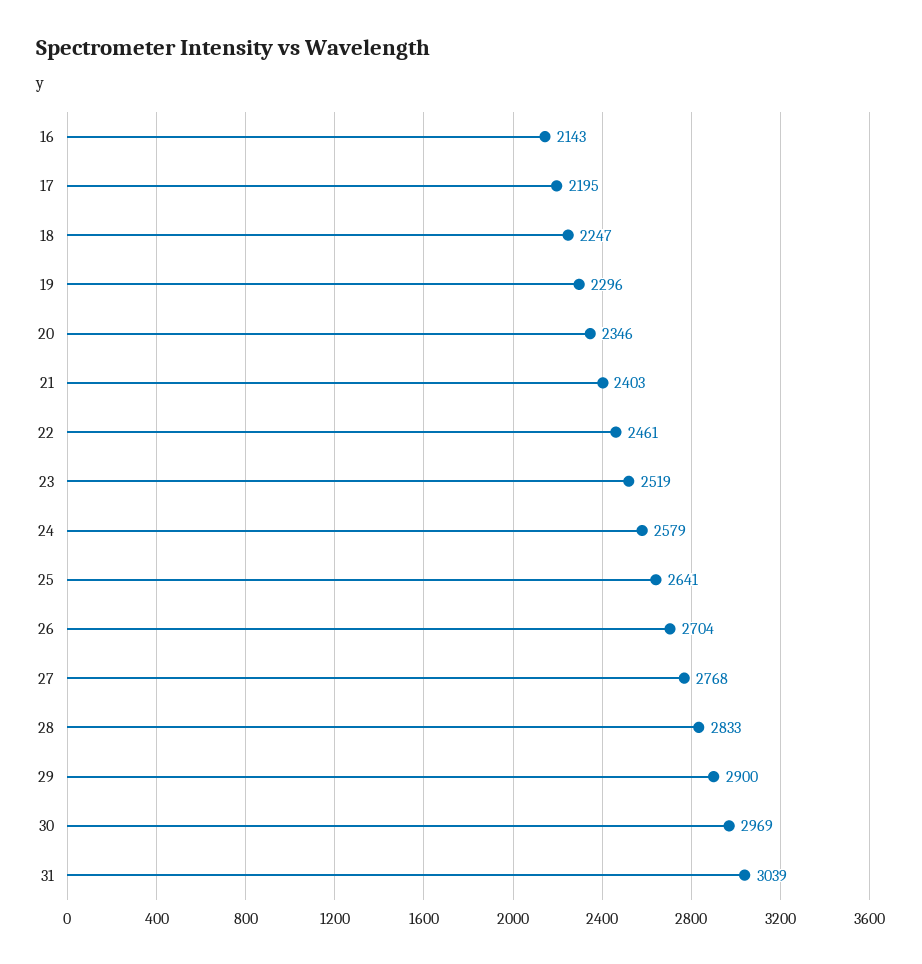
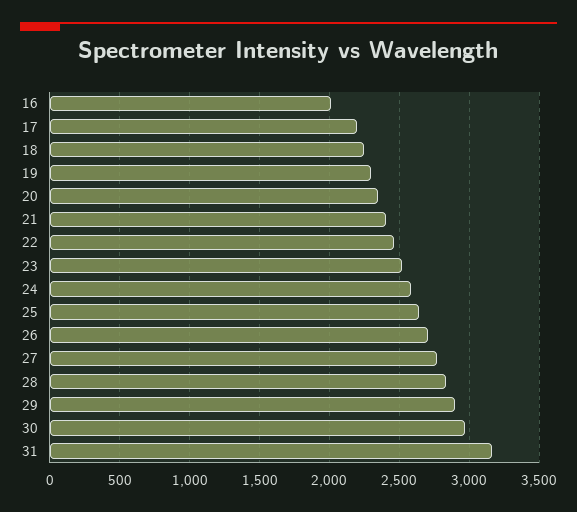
16: 2143 -> 2000
31: 3039 -> 3150

